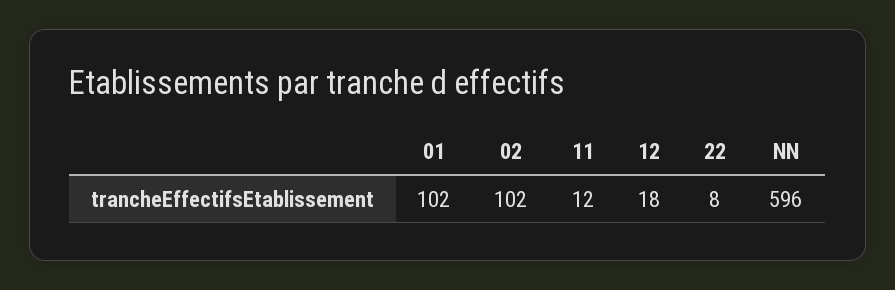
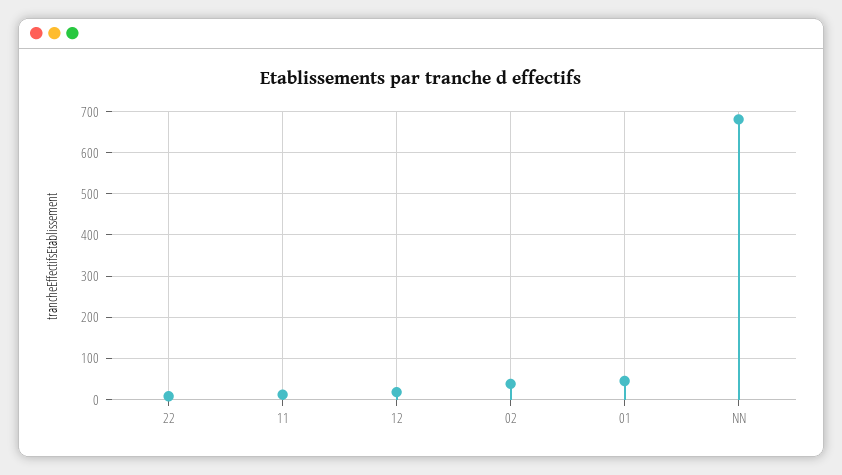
01: 102 -> 40
02: 102 -> 40
NN: 596 -> 680

